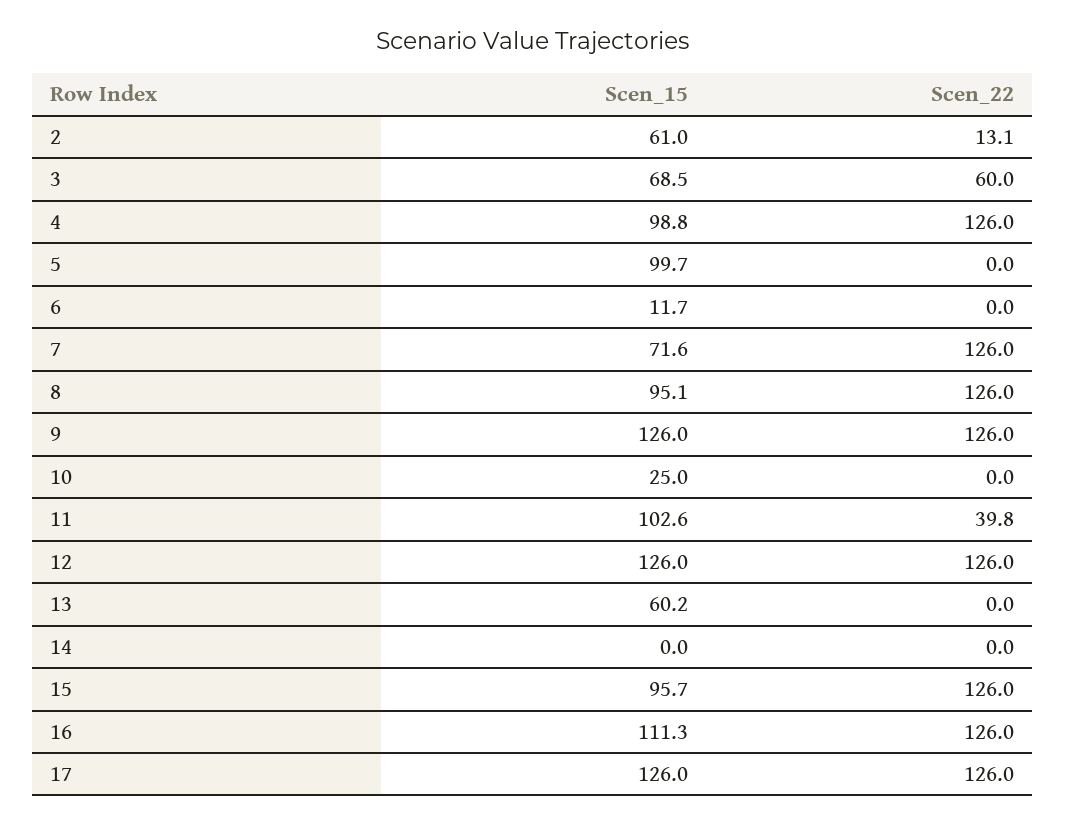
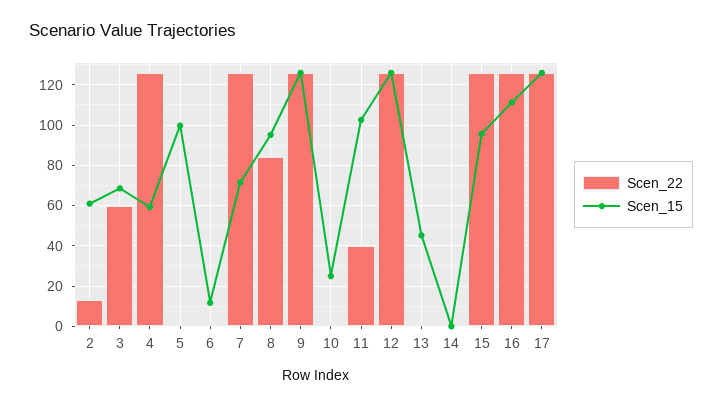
Scen_15, 4: 98.8 -> 60
Scen_22, 8: 126 -> 85
Scen_15, 13: 60.2 -> 45

